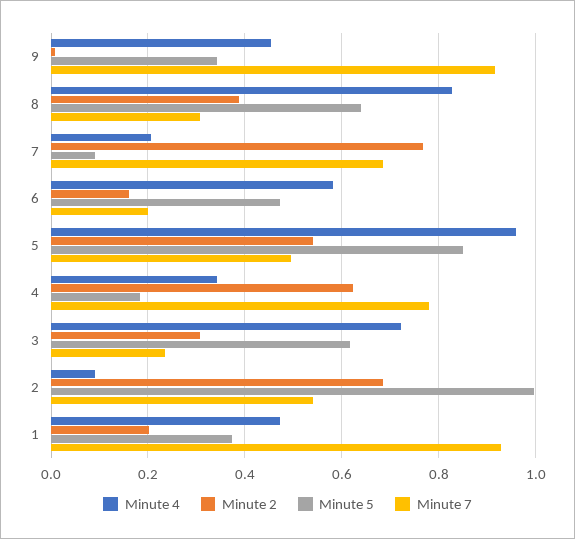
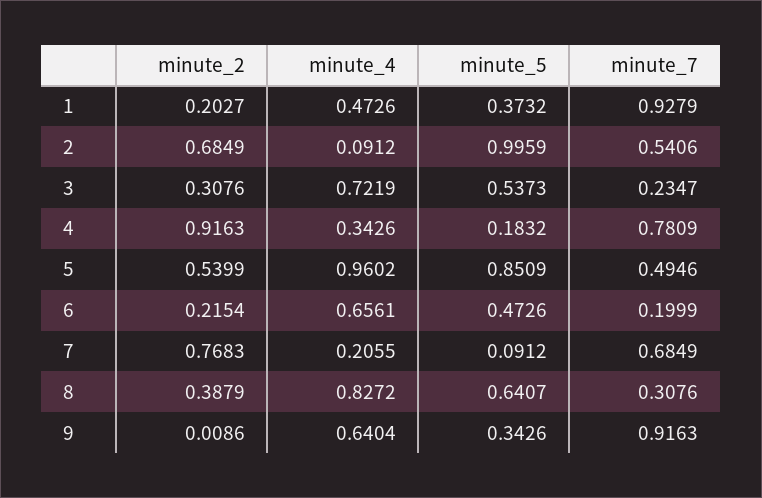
Minute 4, 9: 0.46 -> 0.6404
Minute 4, 6: 0.58 -> 0.6561
Minute 2, 6: 0.16 -> 0.2154
Minute 2, 4: 0.62 -> 0.9163
Minute 5, 3: 0.62 -> 0.5373

